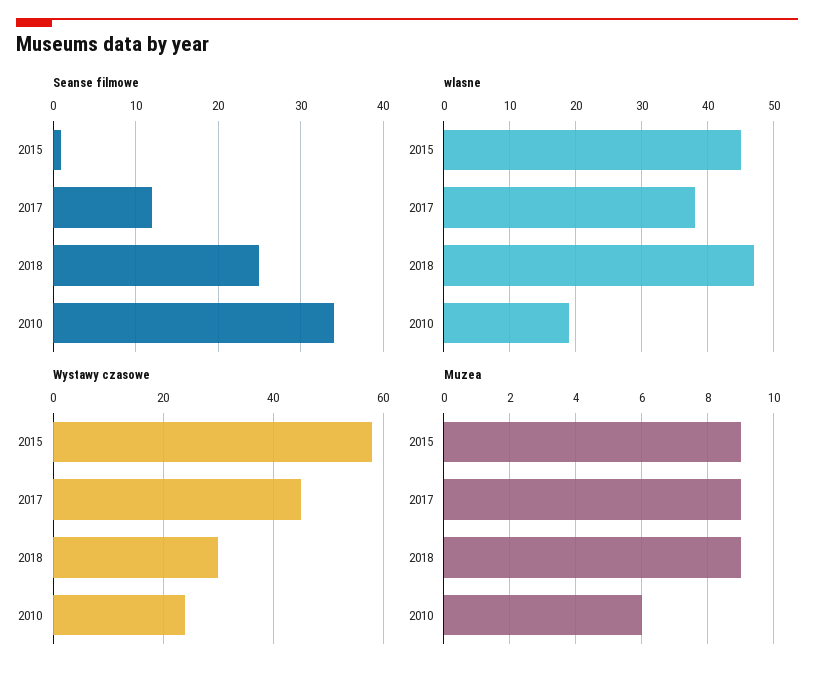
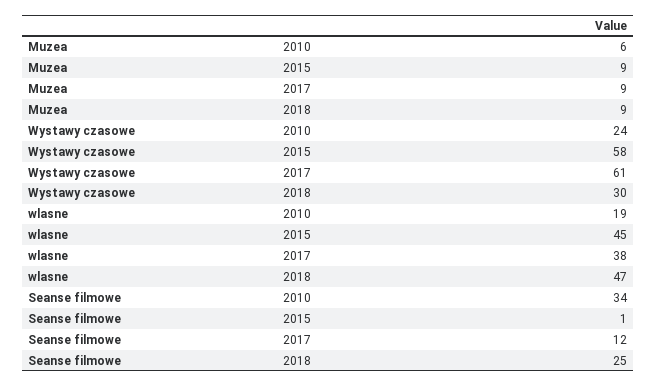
Wystawy czasowe, 2017: 45 -> 61

